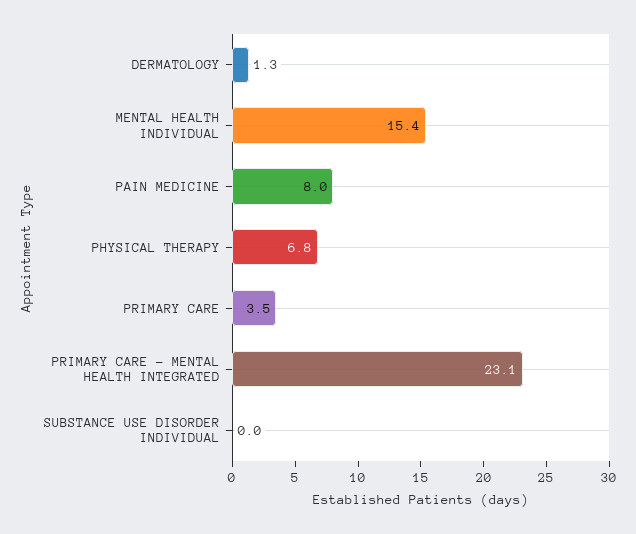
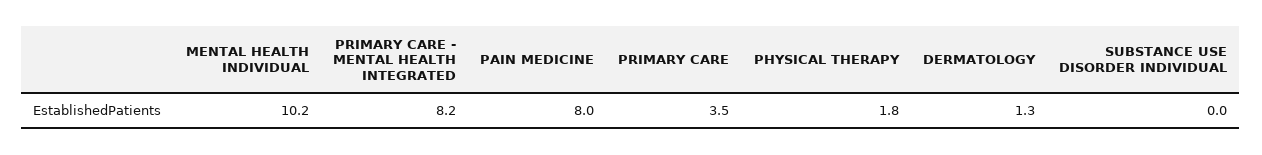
MENTAL HEALTH INDIVIDUAL: 15.4 -> 10.2
PHYSICAL THERAPY: 6.8 -> 1.8
PRIMARY CARE - MENTAL HEALTH INTEGRATED: 23.1 -> 8.2

